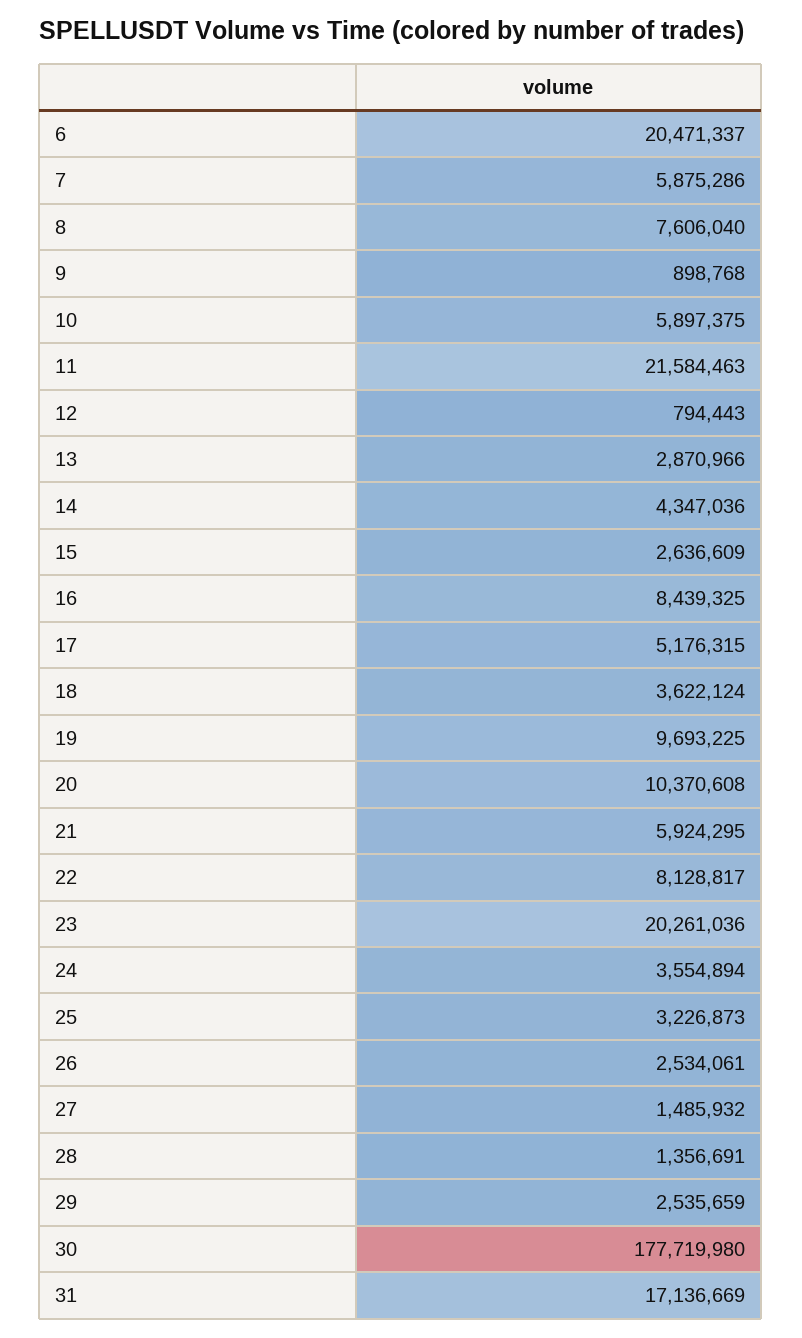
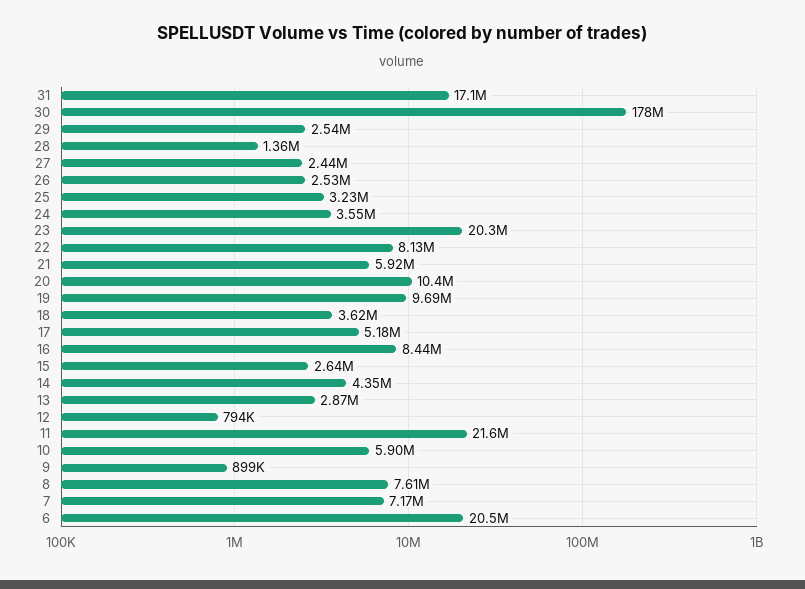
7: 5875286 -> 7170000
27: 1485932 -> 2440000

